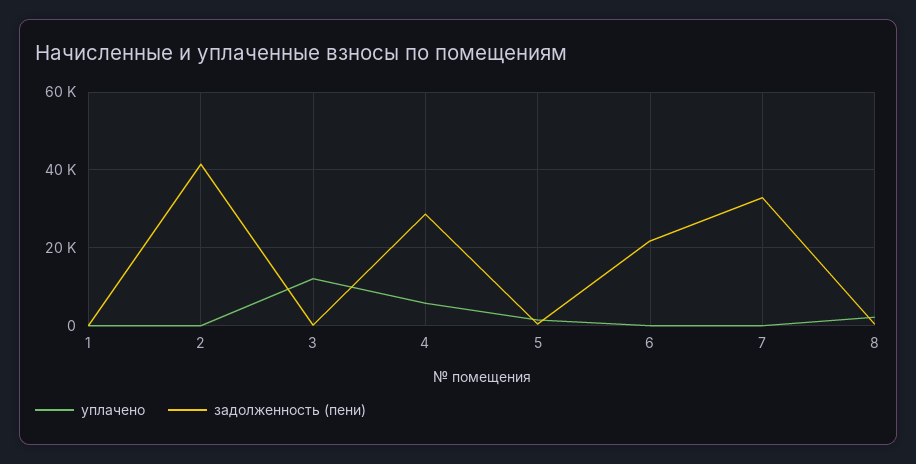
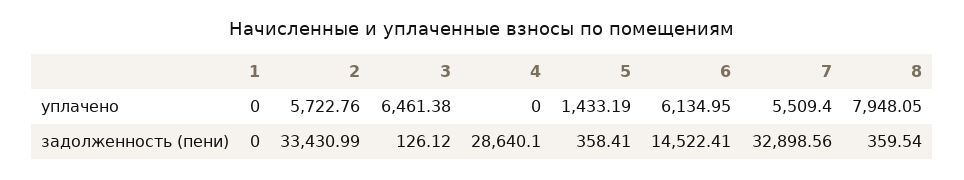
уплачено, 2: 0 -> 5722.76
задолженность (пени), 2: 42000 -> 33430.99
уплачено, 3: 12000 -> 6461.38
уплачено, 4: 6000 -> 0
уплачено, 6: 0 -> 6134.95
задолженность (пени), 6: 22000 -> 14522.41
уплачено, 7: 0 -> 5509.4
уплачено, 8: 2000 -> 7948.05

